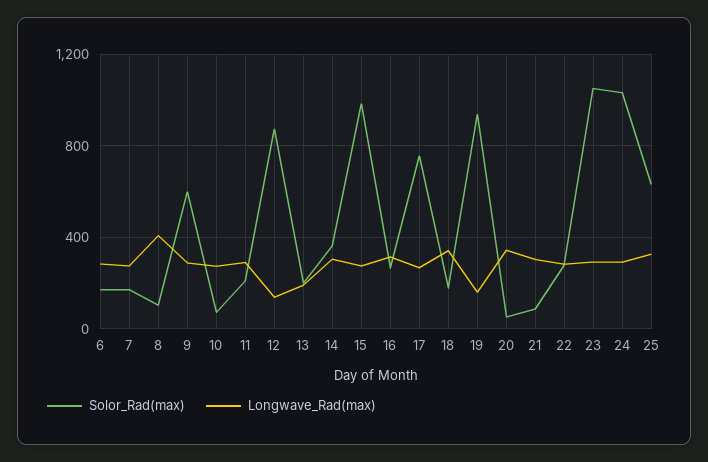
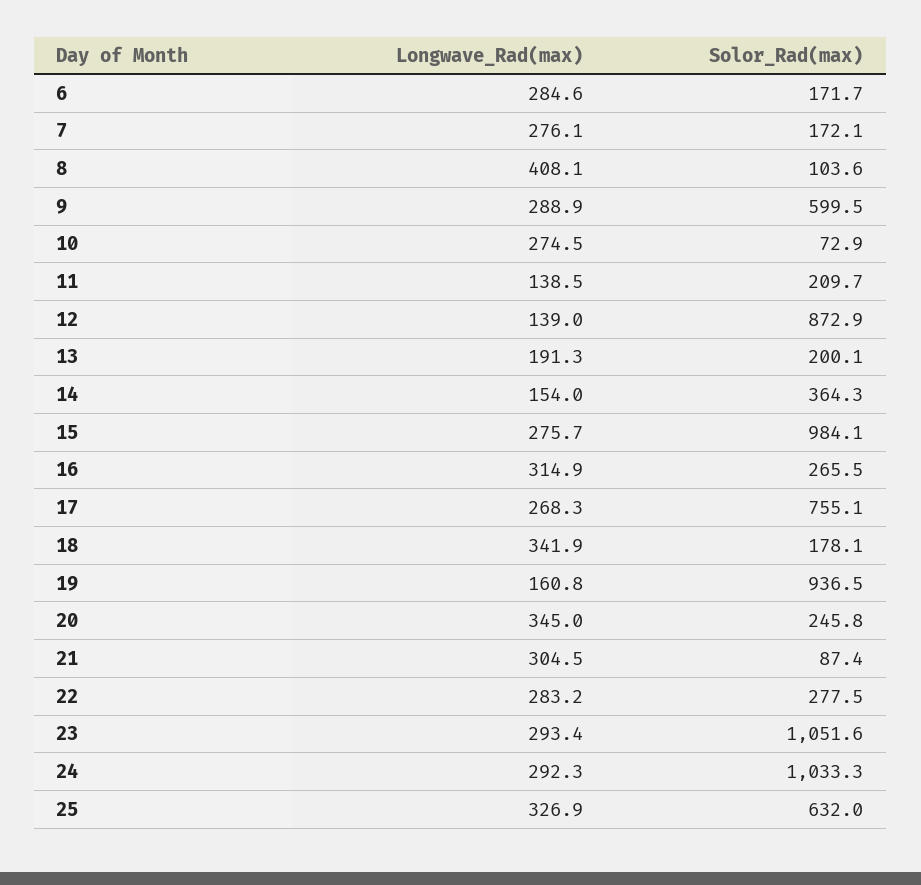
Longwave_Rad(max), 11: 300 -> 138.5
Longwave_Rad(max), 14: 300 -> 154
Solor_Rad(max), 20: 50 -> 245.8

